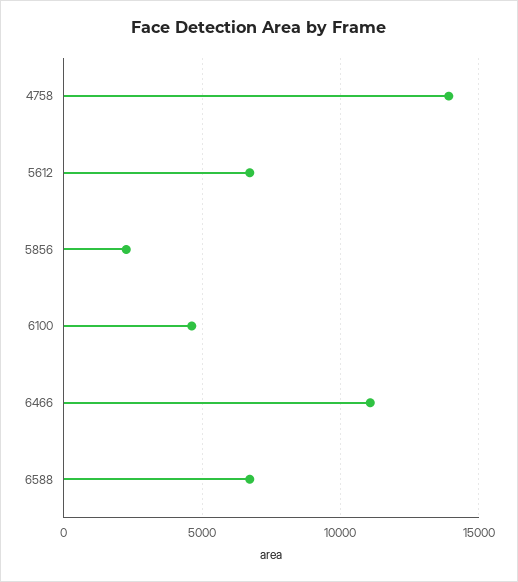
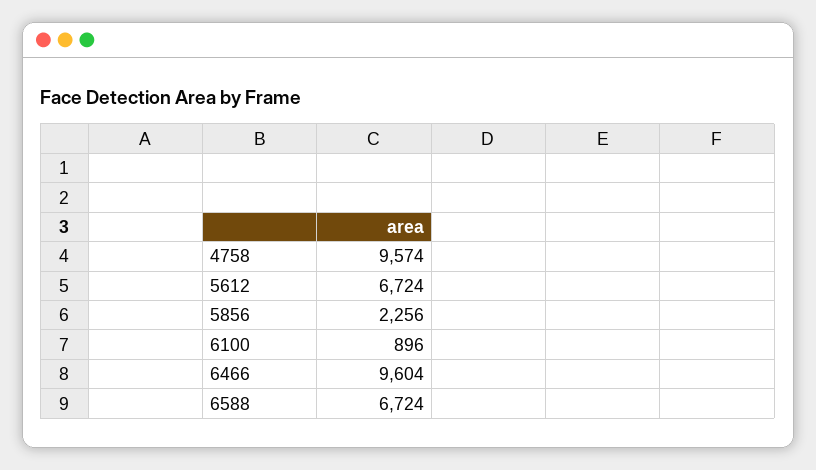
4758: 14000 -> 9574
6100: 4500 -> 896
6466: 11000 -> 9604

